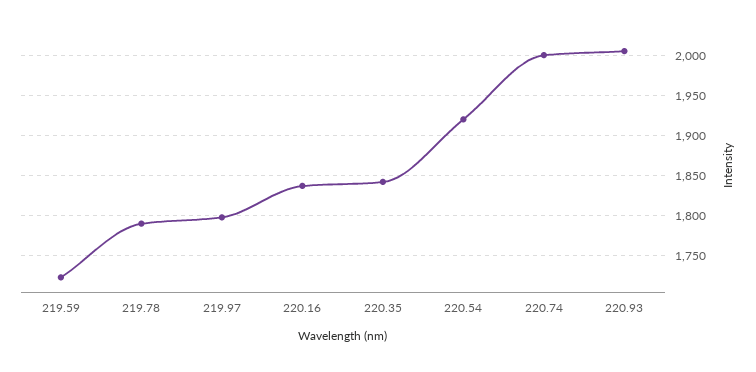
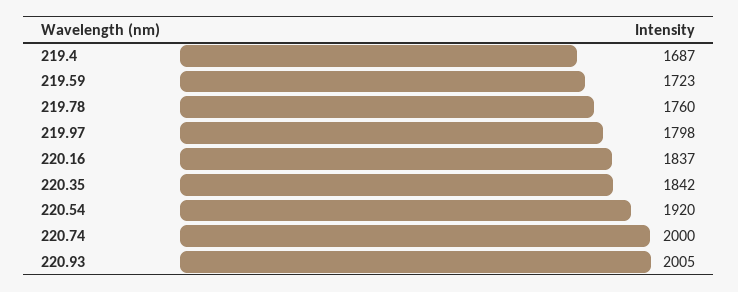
219.78: 1790 -> 1760
219.4: none -> 1687

